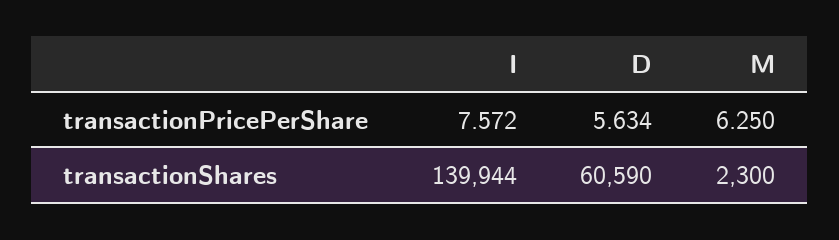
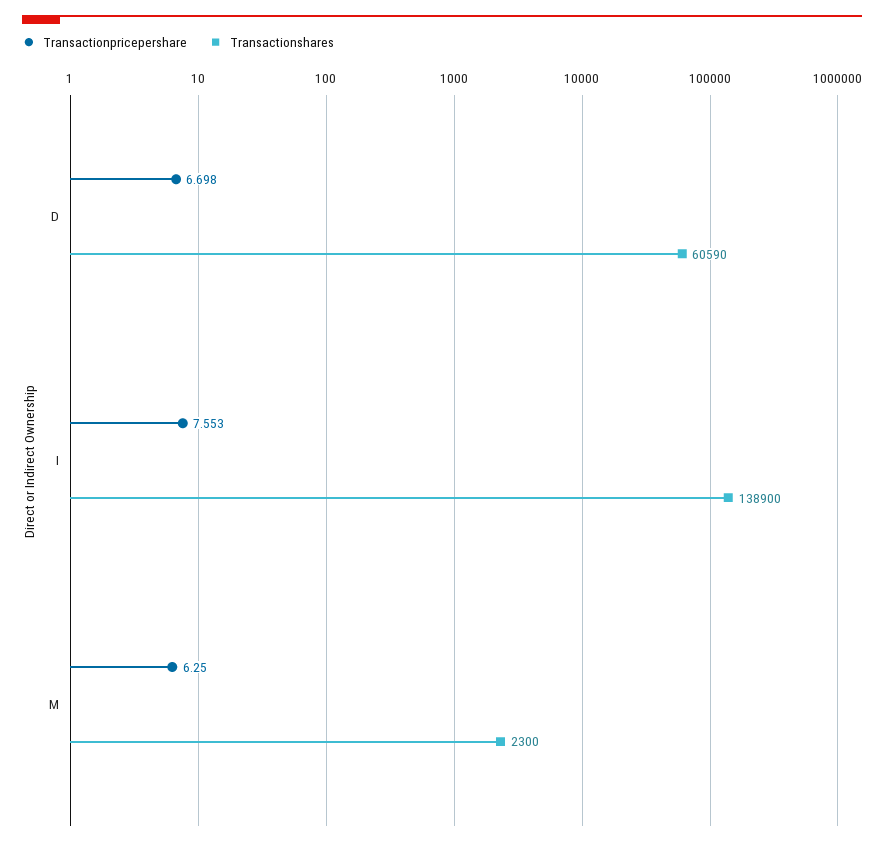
transactionPricePerShare, I: 7.572 -> 7.553
transactionPricePerShare, D: 5.634 -> 6.698
transactionShares, I: 139944 -> 138900

